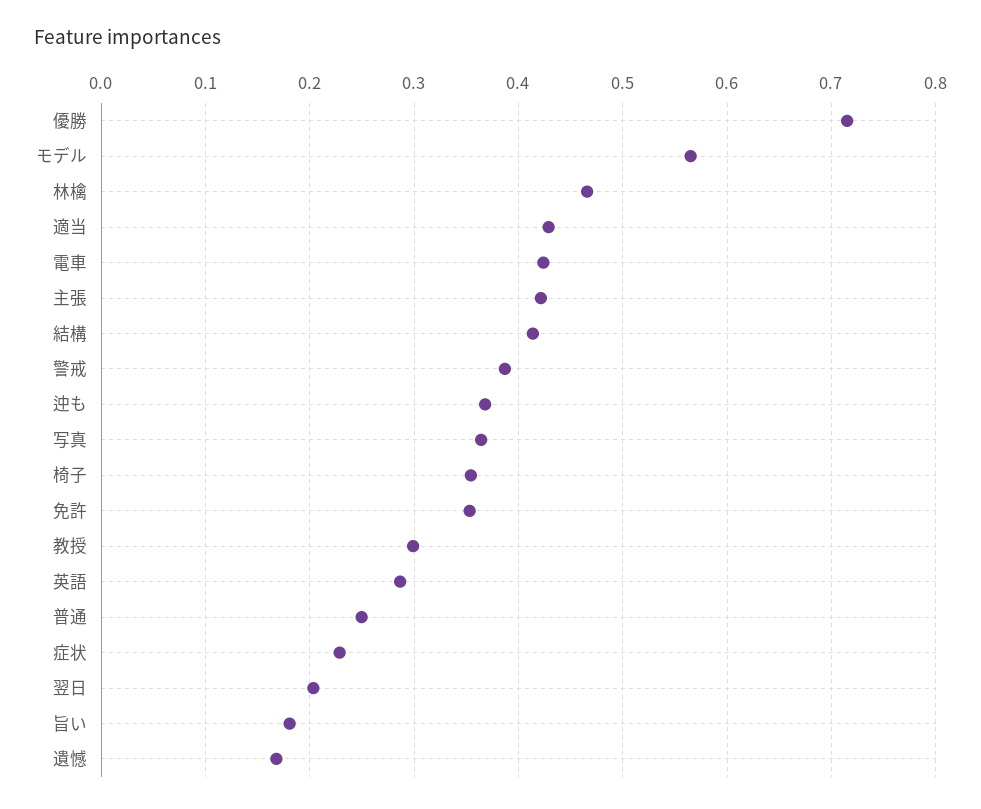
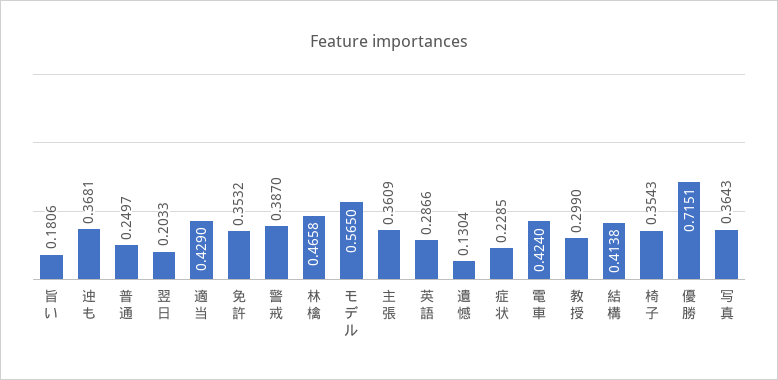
主張: 0.42 -> 0.3609
遺憾: 0.17 -> 0.1304

